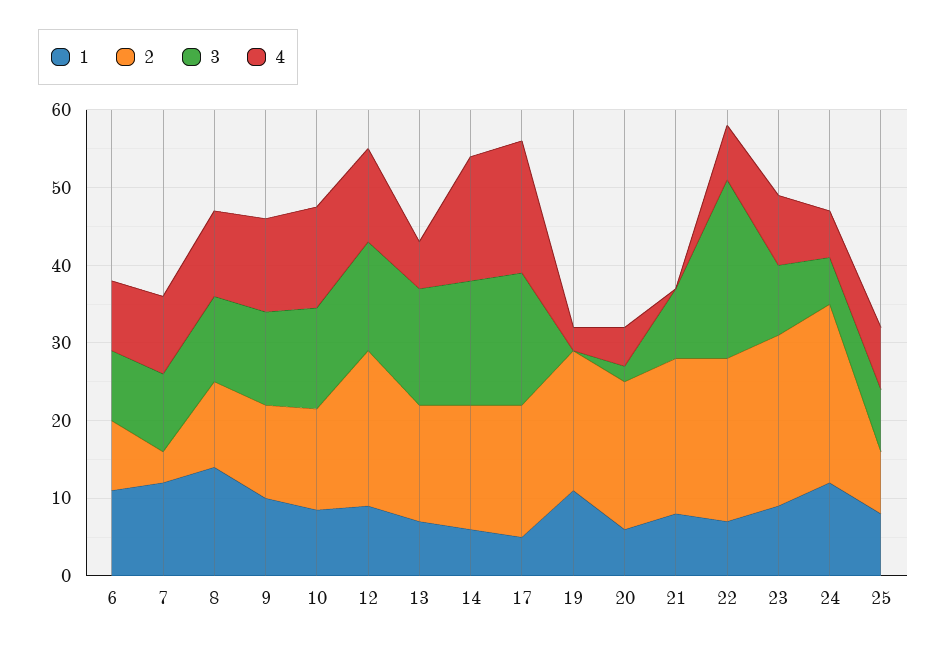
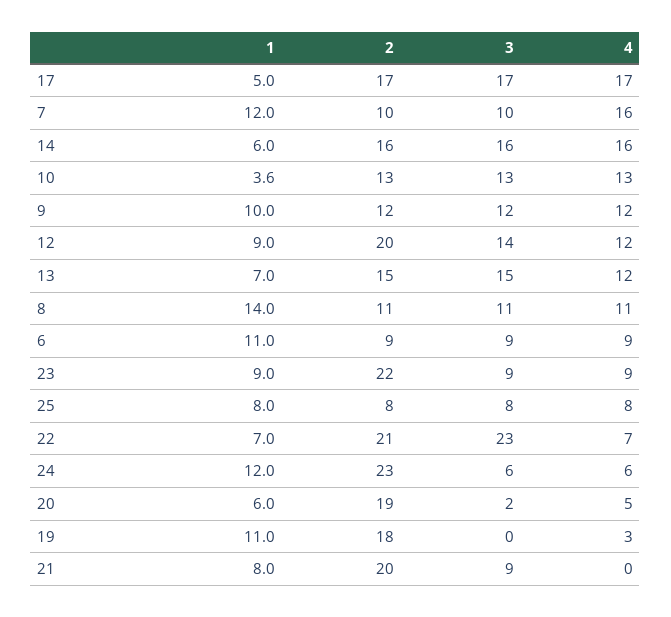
2, 7: 4 -> 10
4, 7: 10 -> 16
1, 10: 8 -> 3.6
4, 13: 6 -> 12

